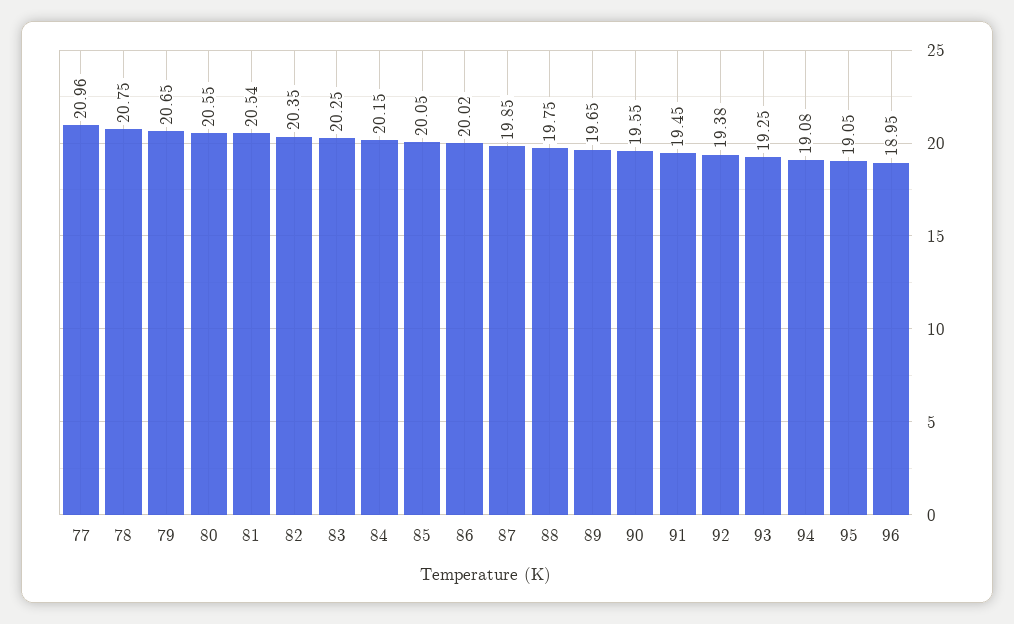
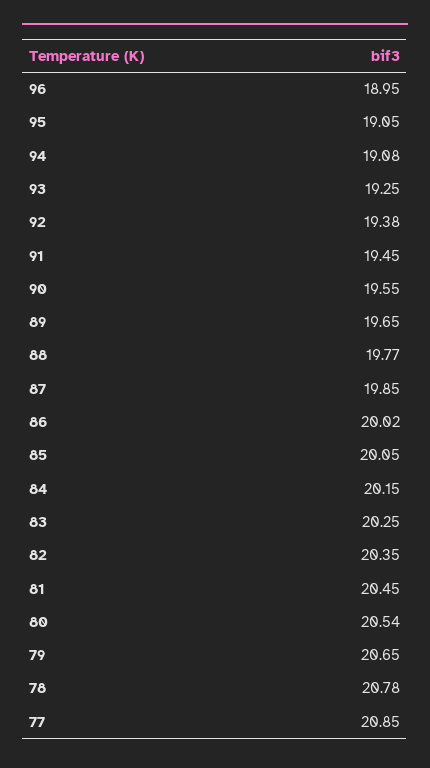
77: 20.96 -> 20.85
78: 20.75 -> 20.78
80: 20.55 -> 20.54
81: 20.54 -> 20.45
88: 19.75 -> 19.77

